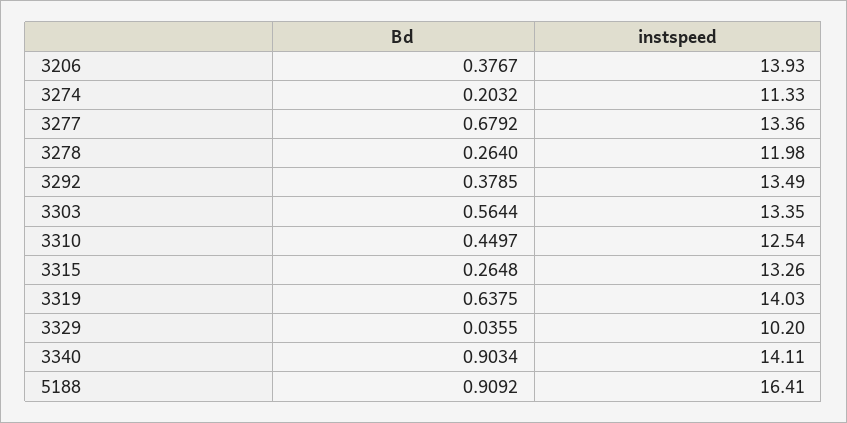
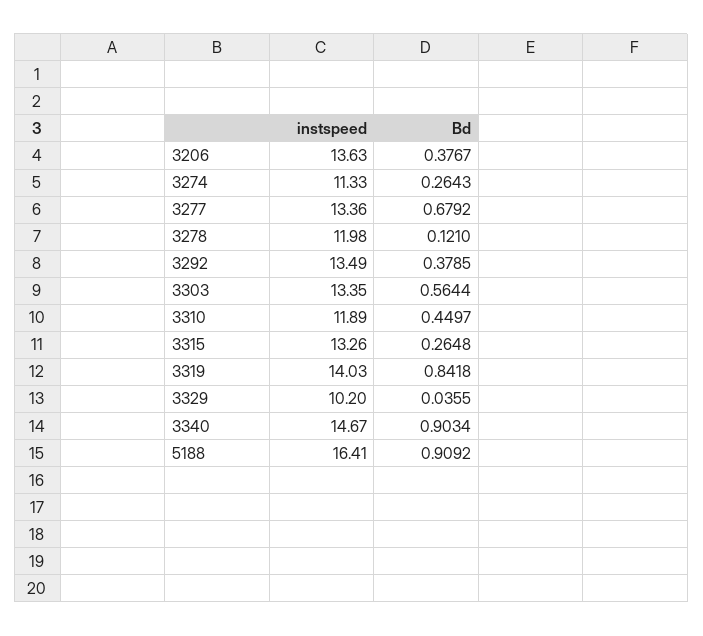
instspeed, 3206: 13.93 -> 13.63
Bd, 3274: 0.2032 -> 0.2643
Bd, 3278: 0.264 -> 0.121
instspeed, 3310: 12.54 -> 11.89
Bd, 3319: 0.6375 -> 0.8418
instspeed, 3340: 14.11 -> 14.67

